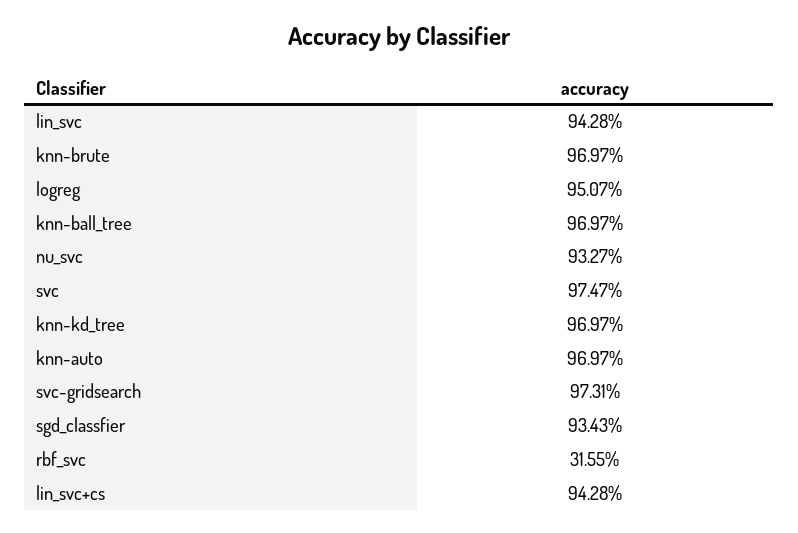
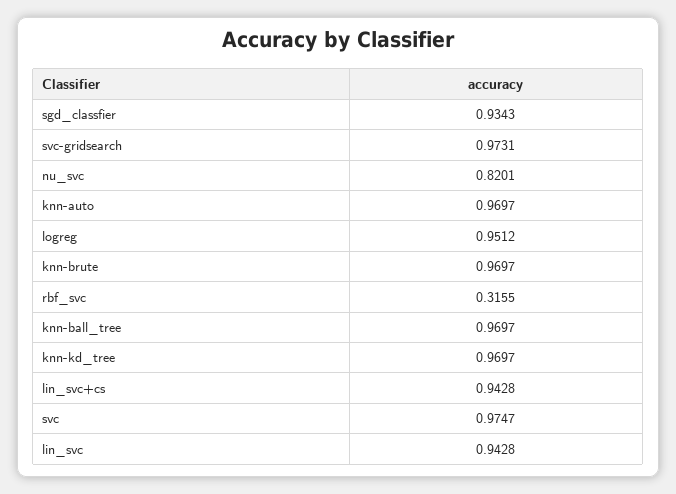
logreg: 0.9507 -> 0.9512
nu_svc: 0.9327 -> 0.8201

